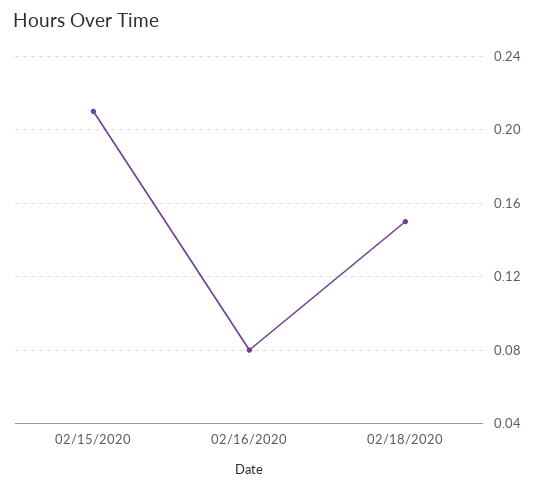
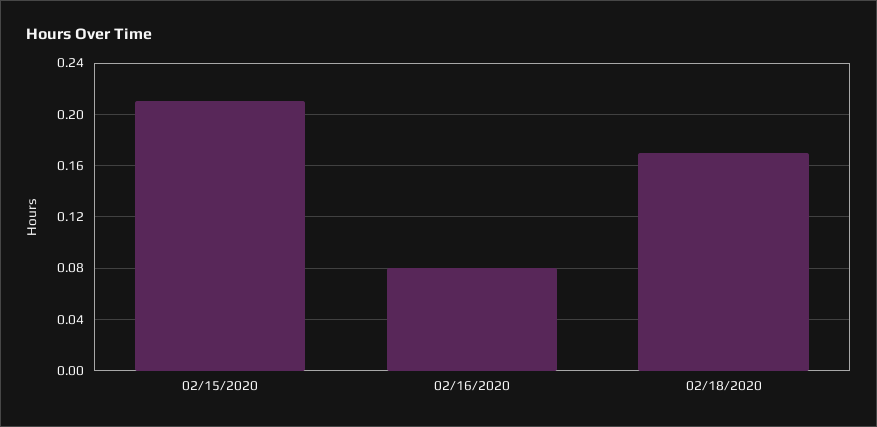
02/18/2020: 0.15 -> 0.17

